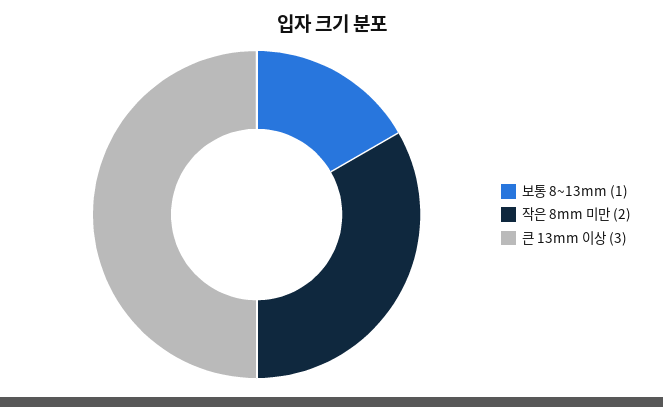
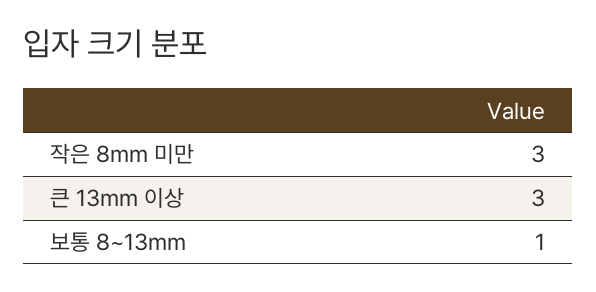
작은 8mm 미만: 2 -> 3

